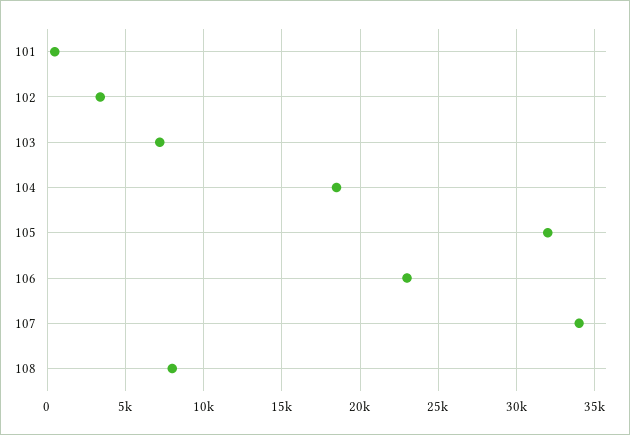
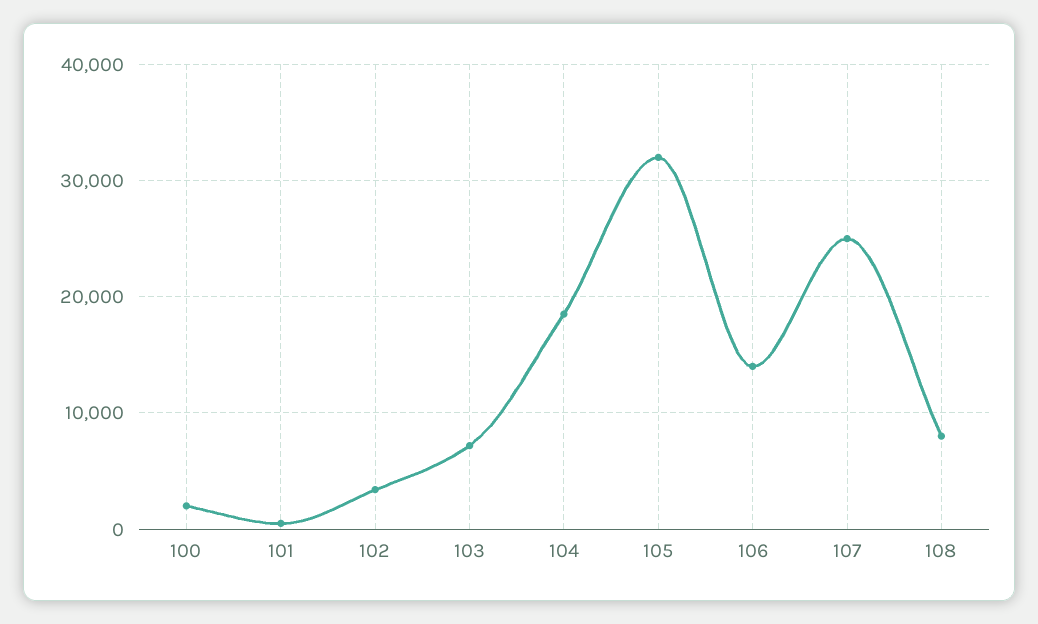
106: 23000 -> 14000
107: 34000 -> 25000
100: none -> 2000

